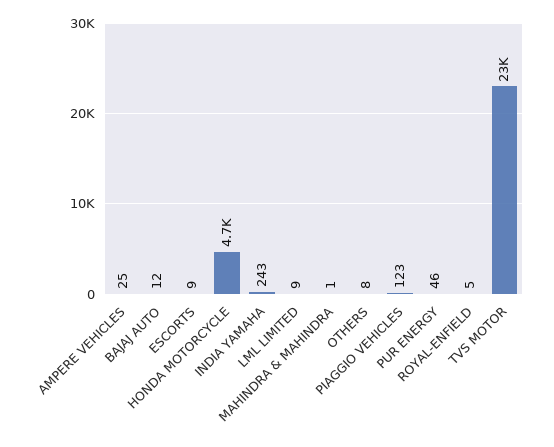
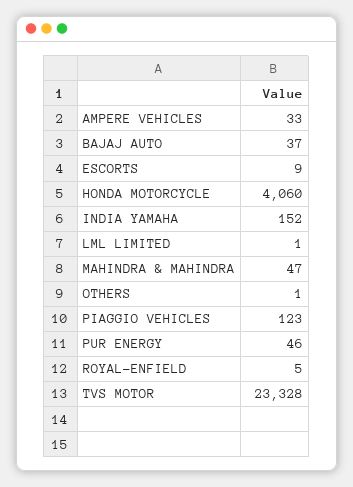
AMPERE VEHICLES: 25 -> 33
BAJAJ AUTO: 12 -> 37
HONDA MOTORCYCLE: 4700 -> 4060
INDIA YAMAHA: 243 -> 152
LML LIMITED: 9 -> 1
MAHINDRA & MAHINDRA: 1 -> 47
OTHERS: 8 -> 1

